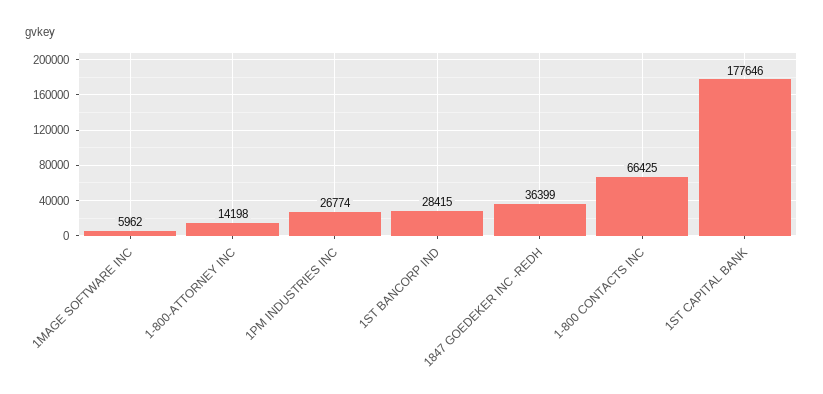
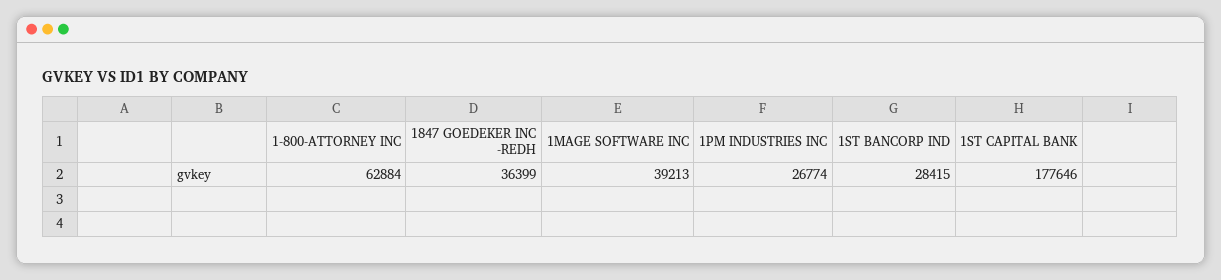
1MAGE SOFTWARE INC: 5962 -> 39213
1-800-ATTORNEY INC: 14198 -> 62884
1-800 CONTACTS INC: 66425 -> none

